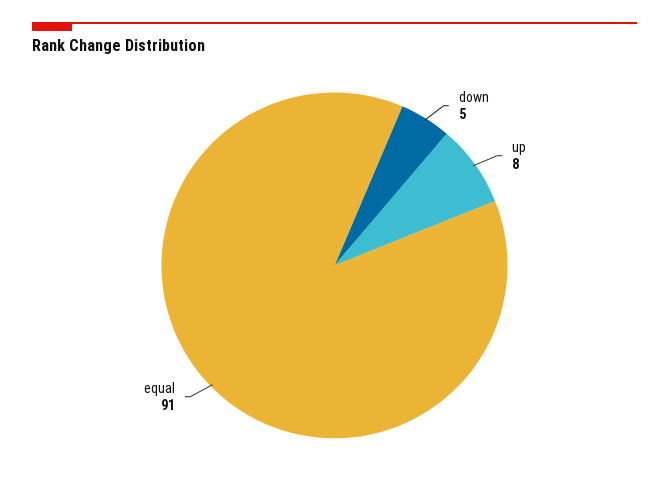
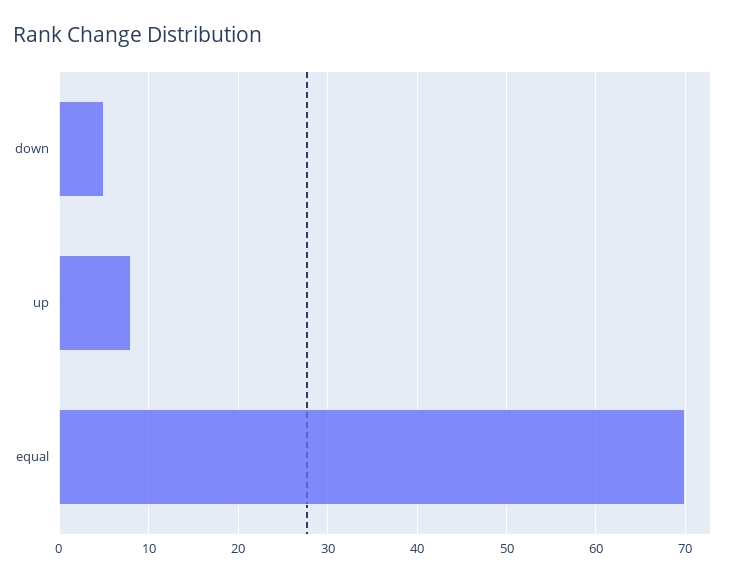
equal: 91 -> 70

